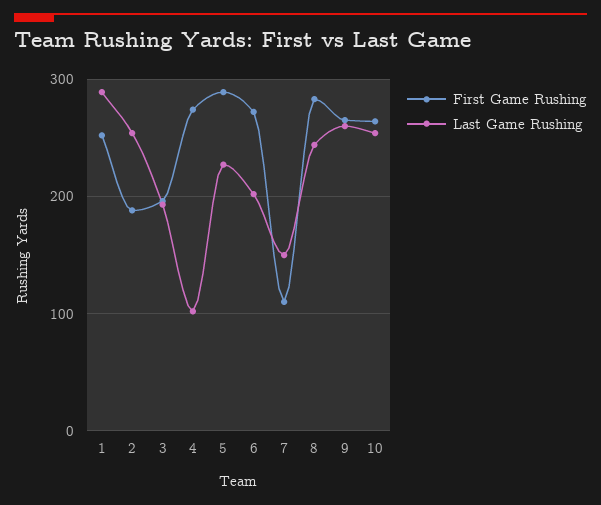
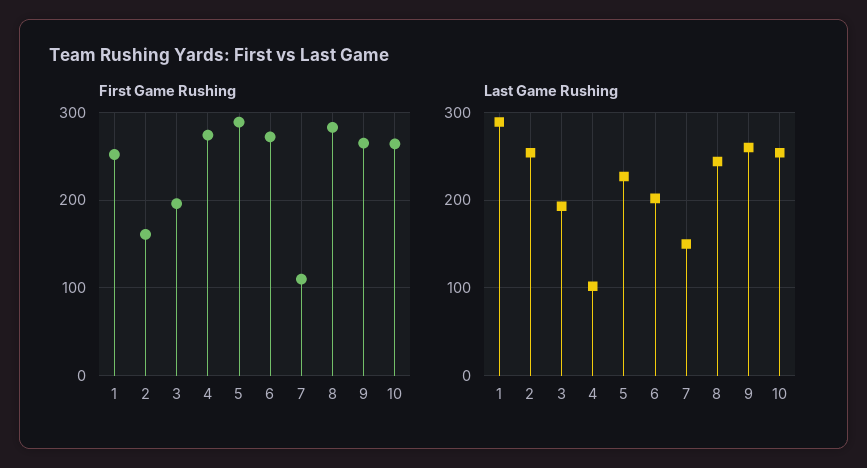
First Game Rushing, 2: 190 -> 160

